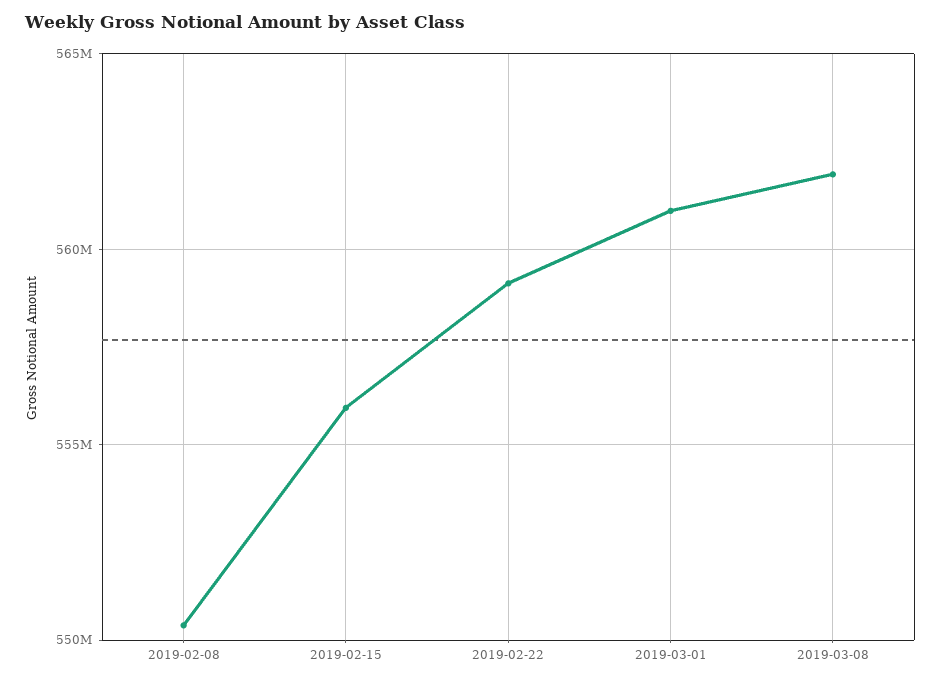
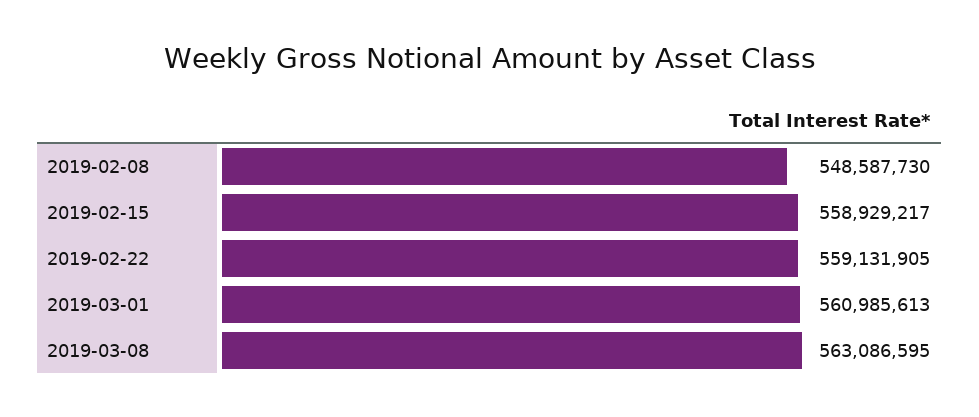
2019-02-08: 550500000 -> 548587730
2019-02-15: 556000000 -> 558929217
2019-03-08: 562000000 -> 563086595

